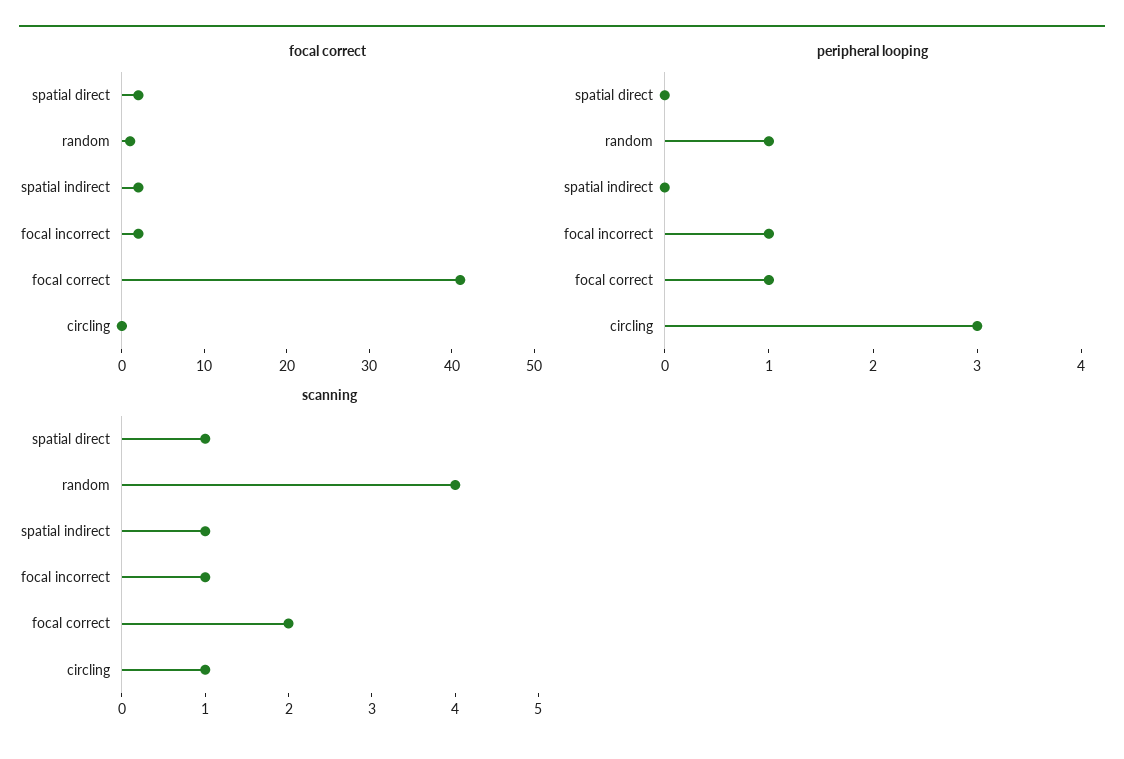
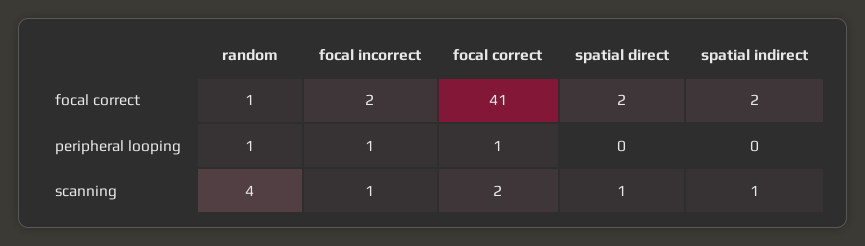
focal correct, circling: 0 -> none
peripheral looping, circling: 3 -> none
scanning, circling: 1 -> none

